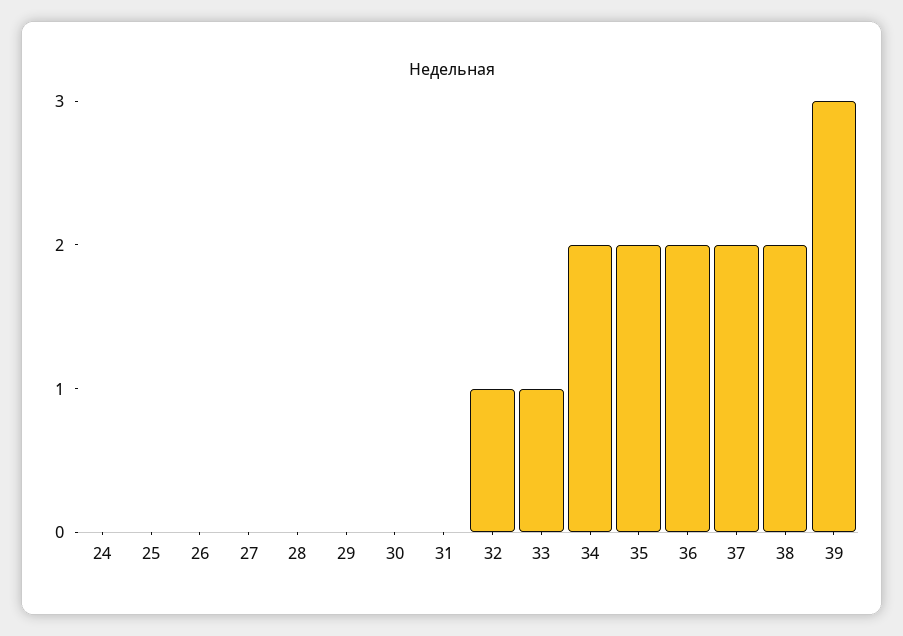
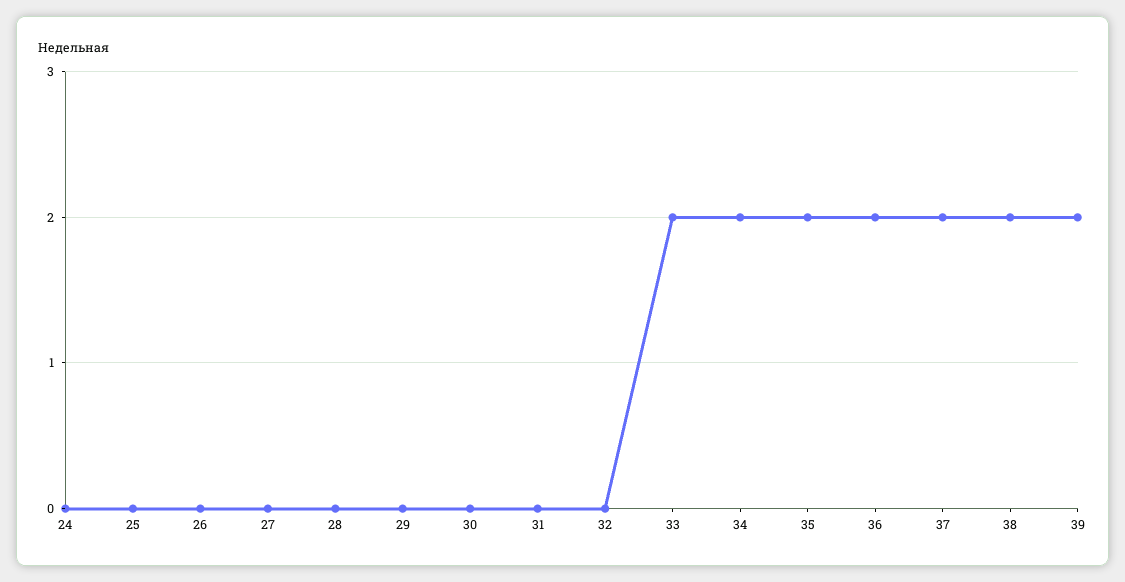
32: 1 -> 0
33: 1 -> 2
39: 3 -> 2

